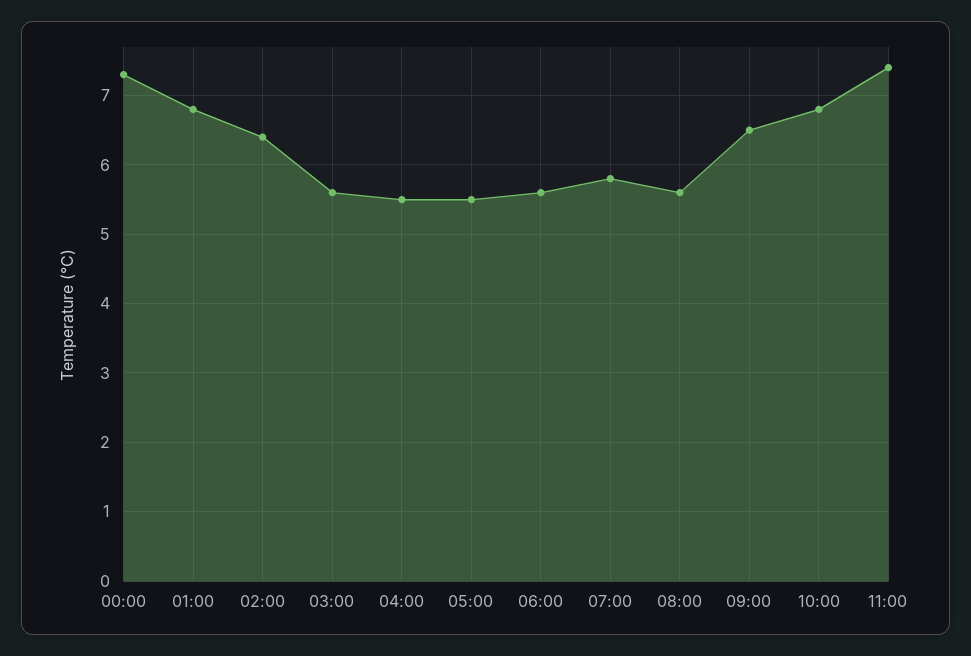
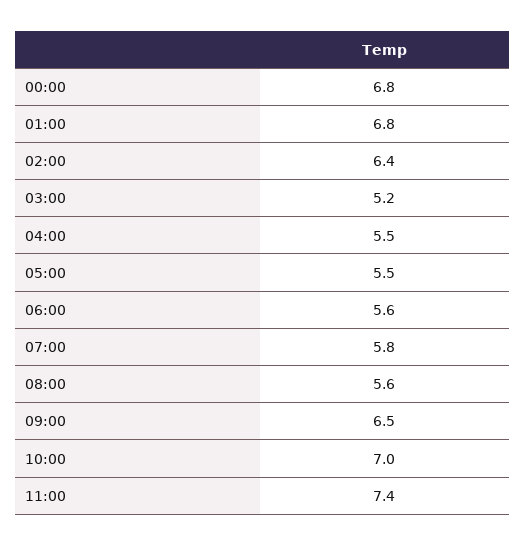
00:00: 7.3 -> 6.8
03:00: 5.6 -> 5.2
10:00: 6.8 -> 7

